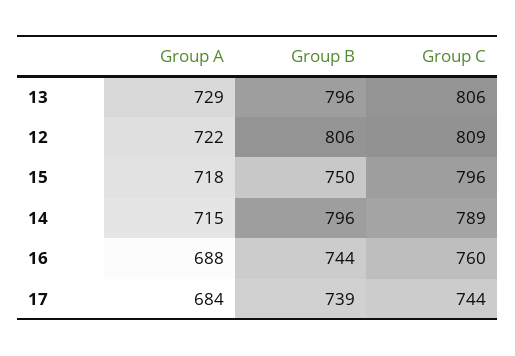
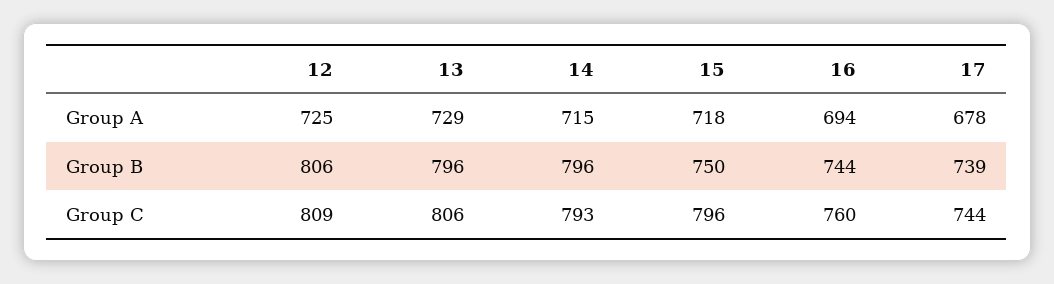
Group A, 12: 722 -> 725
Group C, 14: 789 -> 793
Group A, 16: 688 -> 694
Group A, 17: 684 -> 678

